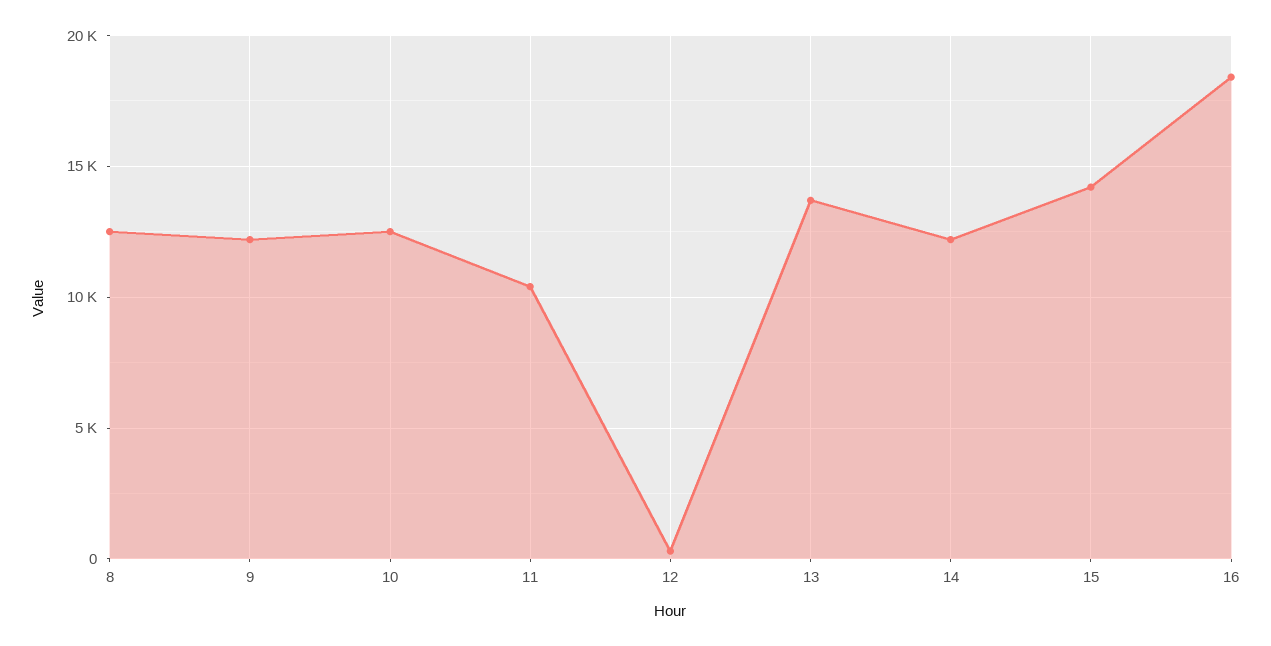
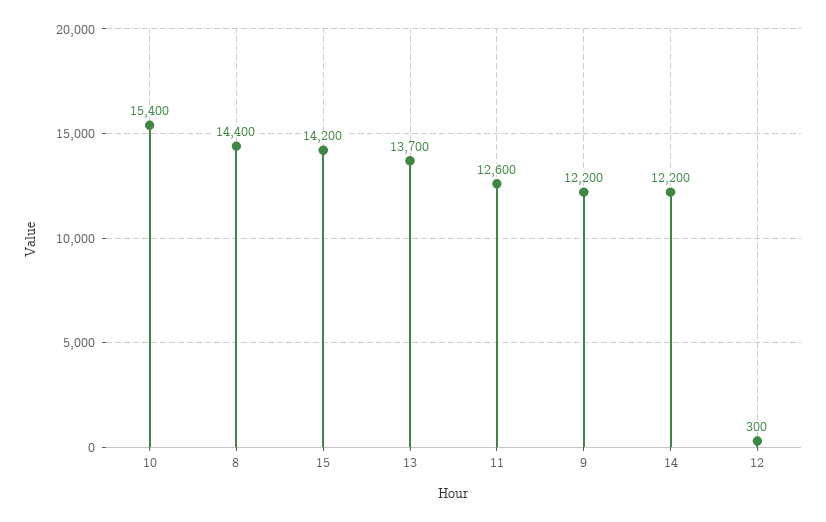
8: 12500 -> 14400
10: 12500 -> 15400
11: 10500 -> 12600
16: 18500 -> none

